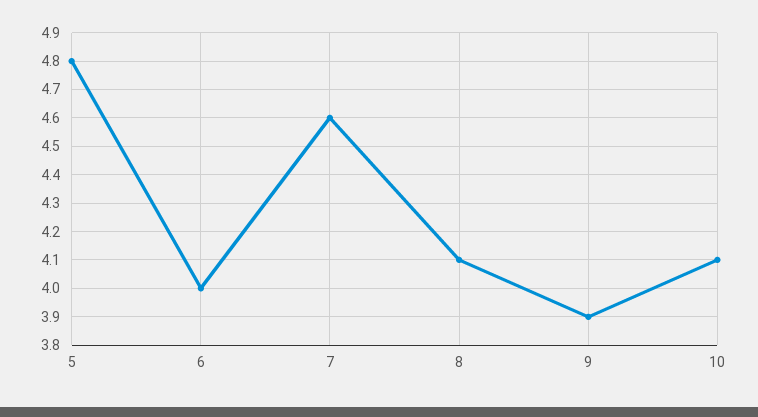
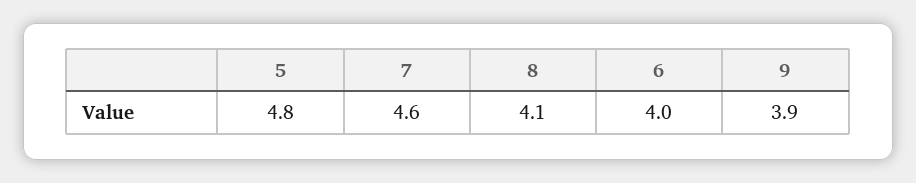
10: 4.1 -> none

